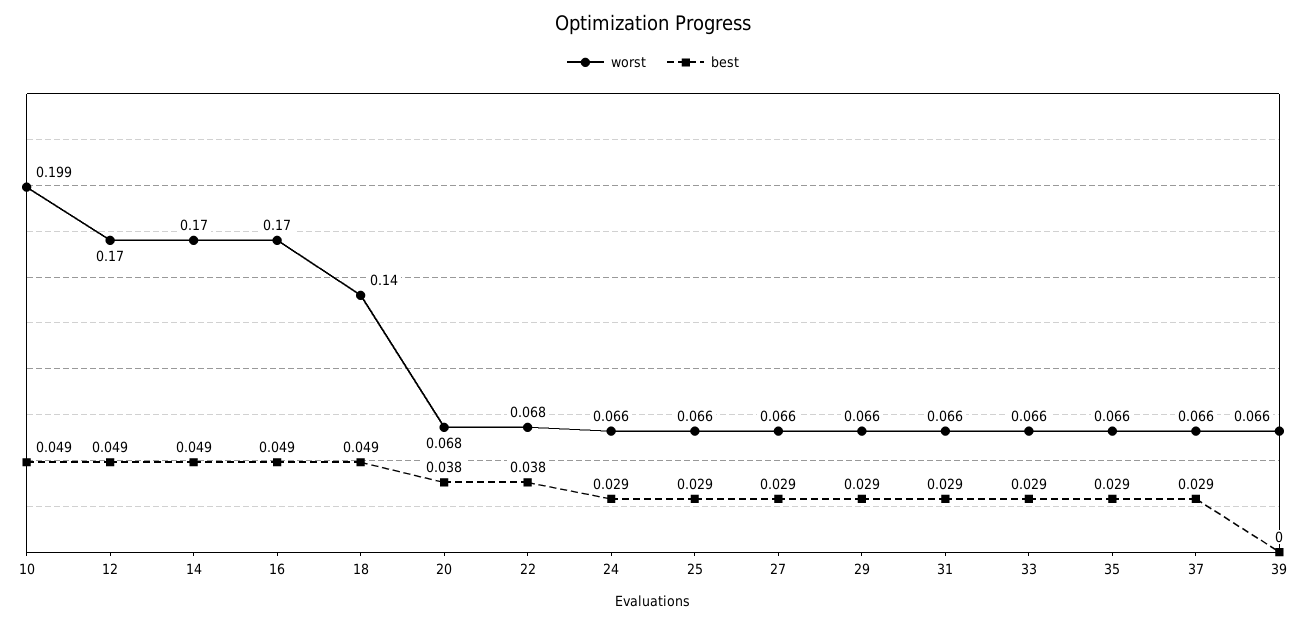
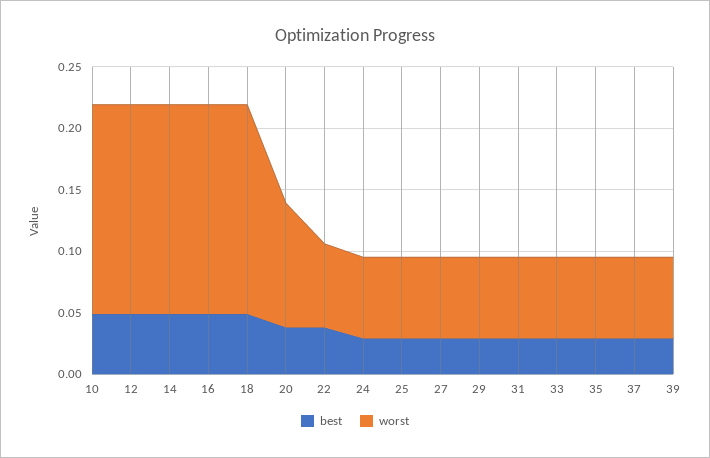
worst, 10: 0.199 -> 0.17
worst, 18: 0.14 -> 0.17
worst, 20: 0.068 -> 0.1
best, 39: 0 -> 0.03

